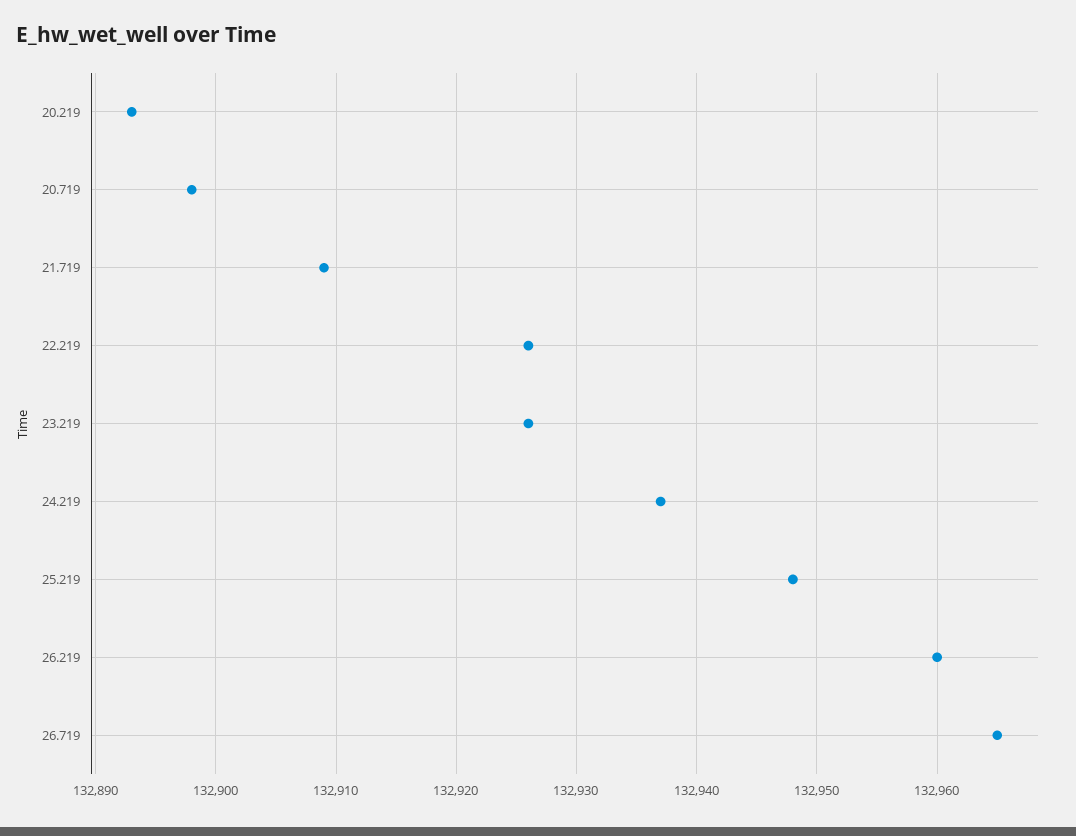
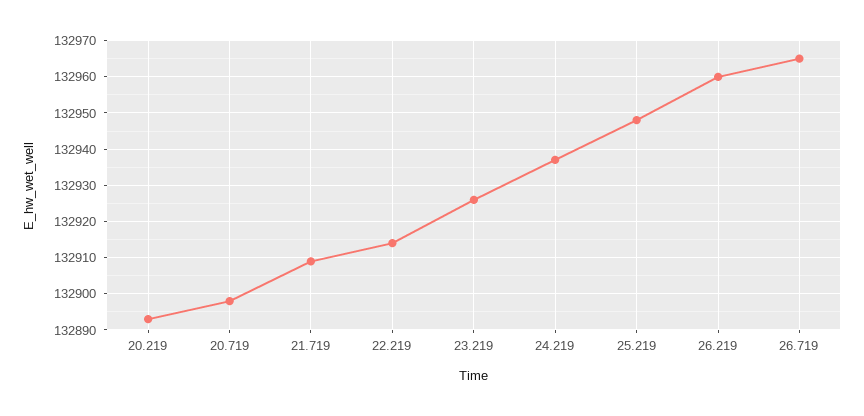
22.219: 132926 -> 132915

